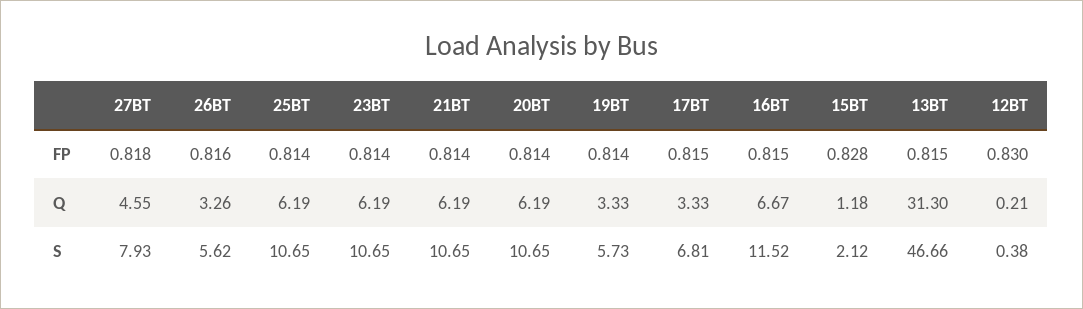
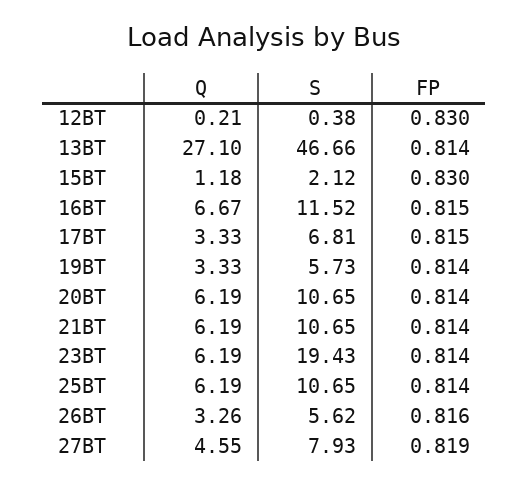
27BT, FP: 0.818 -> 0.819
15BT, FP: 0.828 -> 0.83
13BT, FP: 0.815 -> 0.814
13BT, Q: 31.3 -> 27.1
23BT, S: 10.65 -> 19.43

